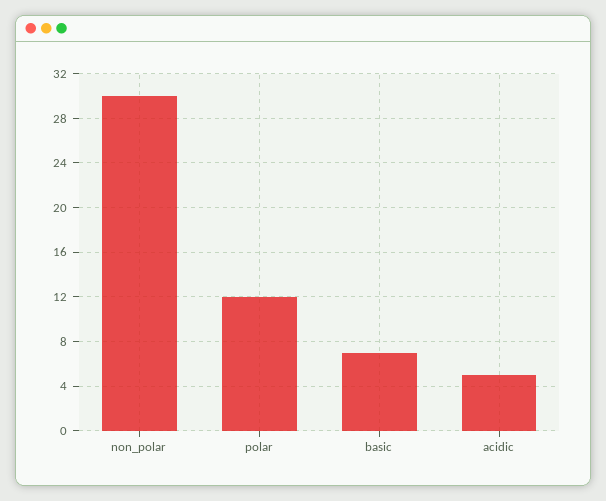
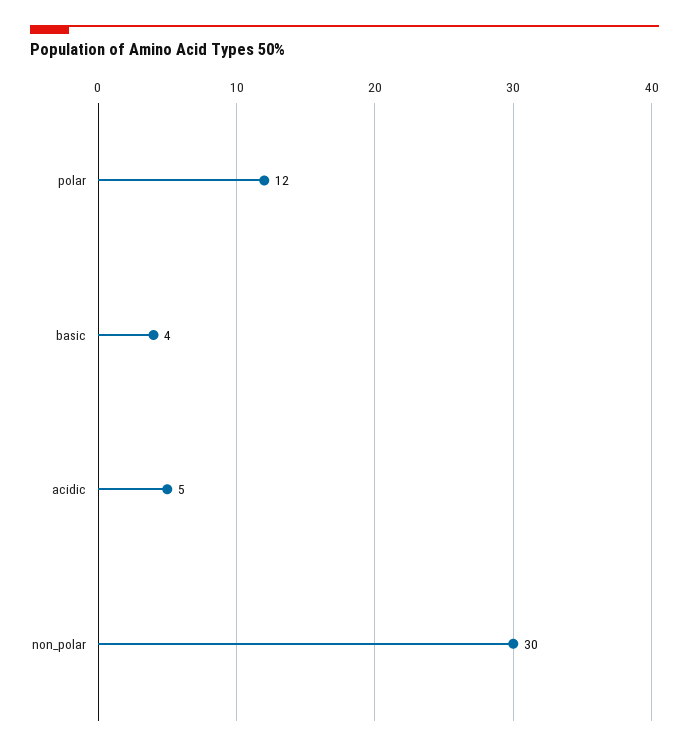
basic: 7 -> 4

